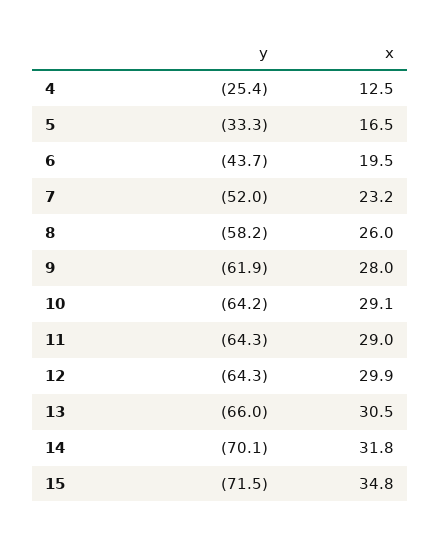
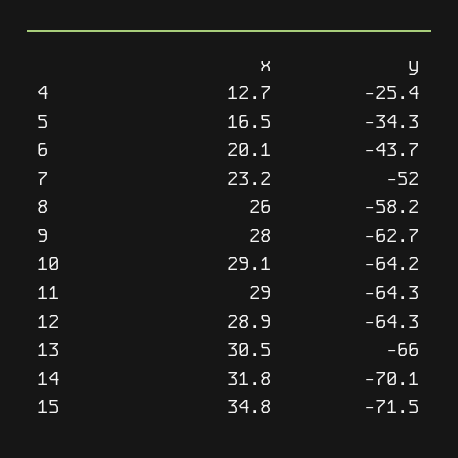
x, 4: 12.5 -> 12.7
y, 5: -33.3 -> -34.3
x, 6: 19.5 -> 20.1
y, 9: -61.9 -> -62.7
x, 12: 29.9 -> 28.9

